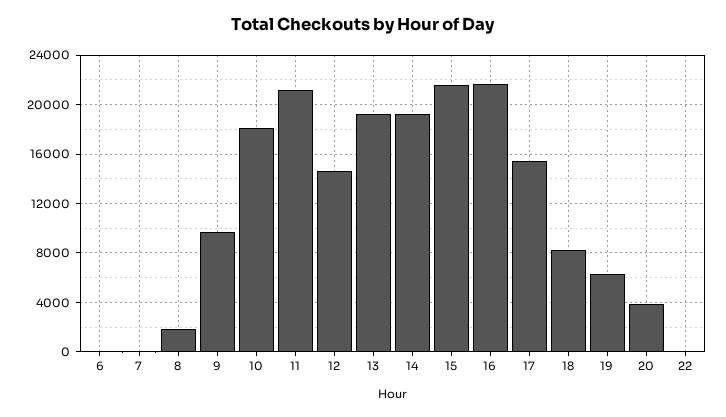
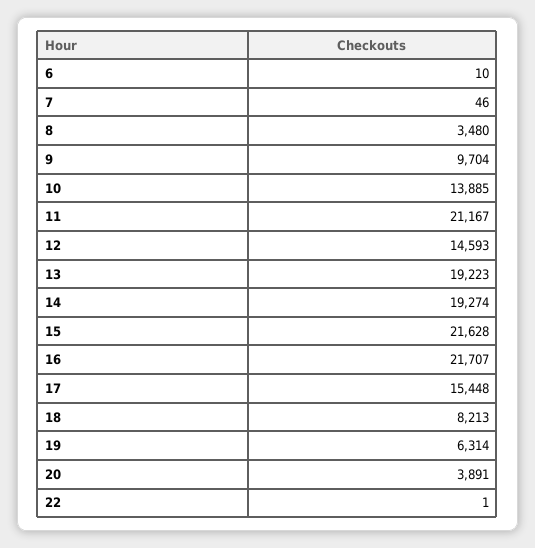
8: 2000 -> 3480
10: 18000 -> 13885

